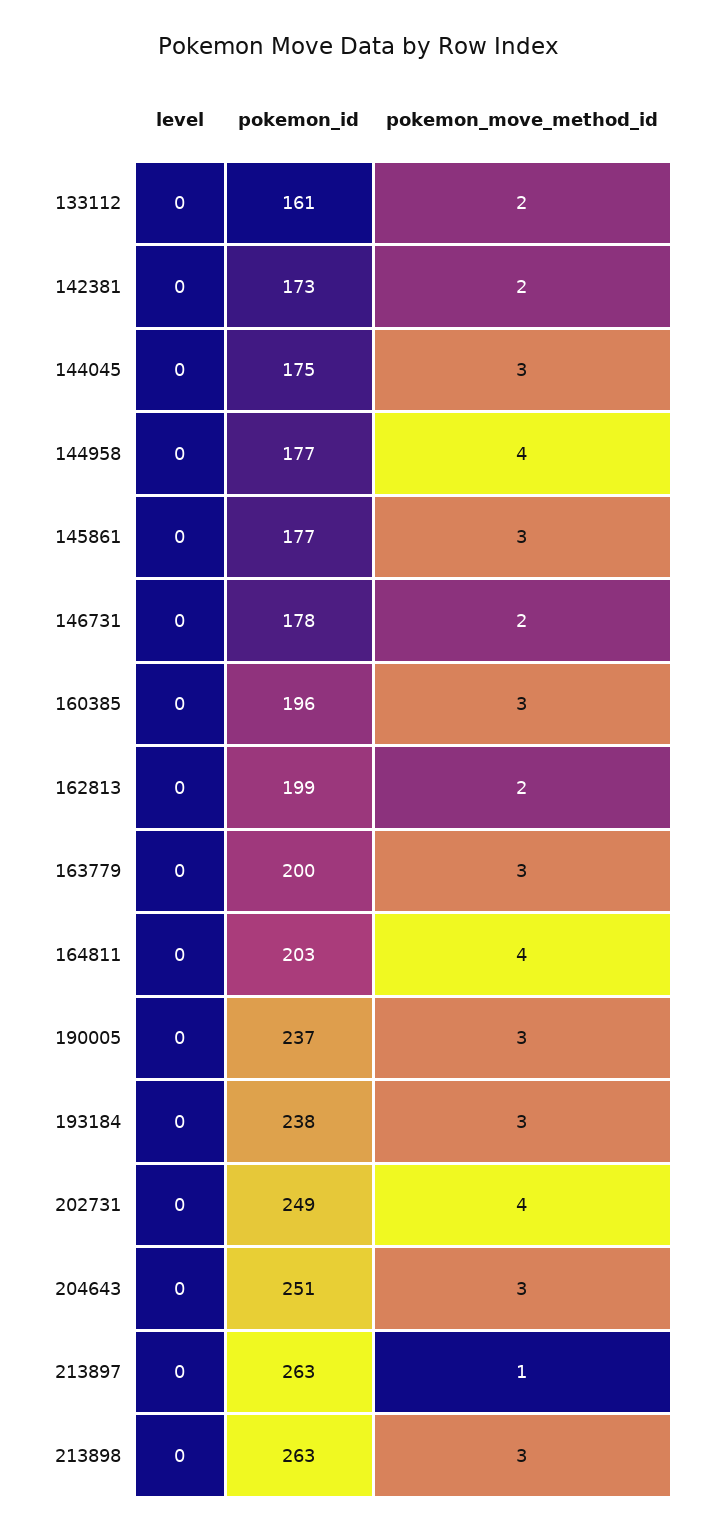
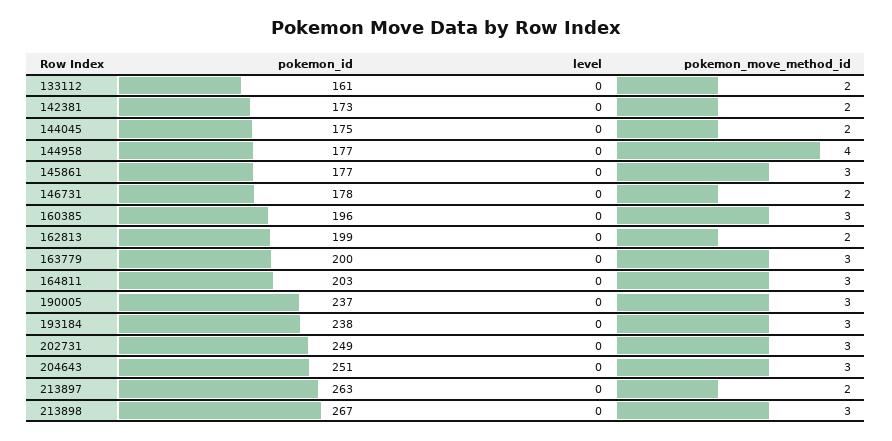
pokemon_move_method_id, 144045: 3 -> 2
pokemon_move_method_id, 164811: 4 -> 3
pokemon_move_method_id, 202731: 4 -> 3
pokemon_move_method_id, 213897: 1 -> 2
pokemon_id, 213898: 263 -> 267

